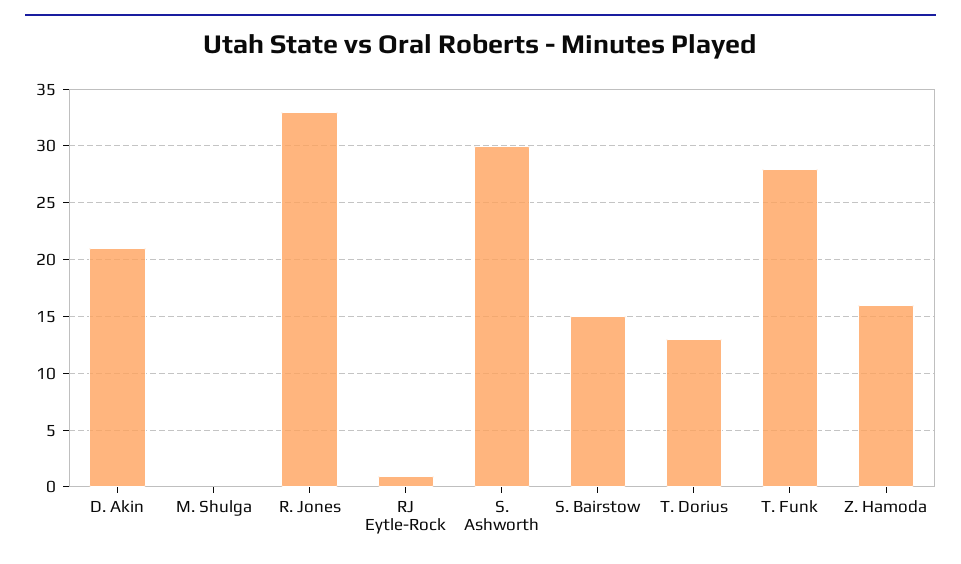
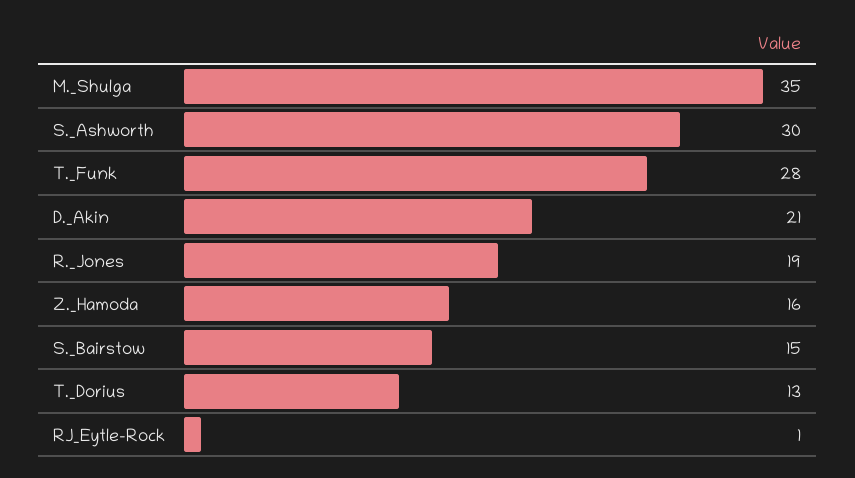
M. Shulga: 0 -> 35
R. Jones: 33 -> 19

